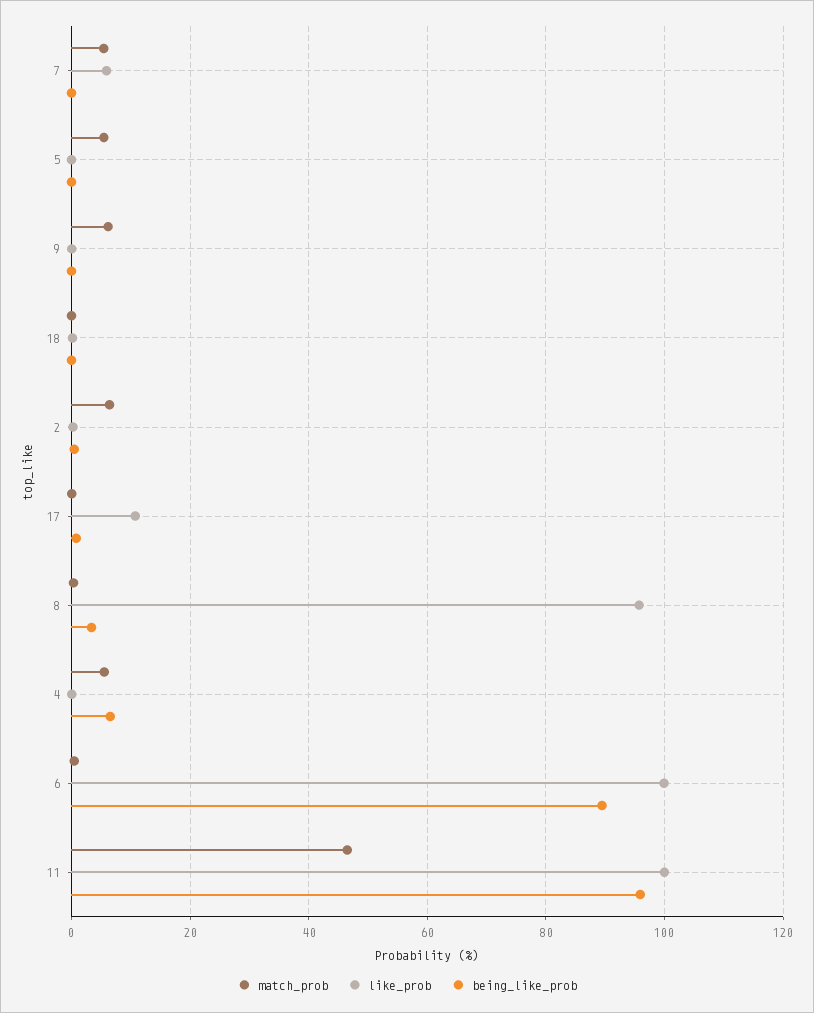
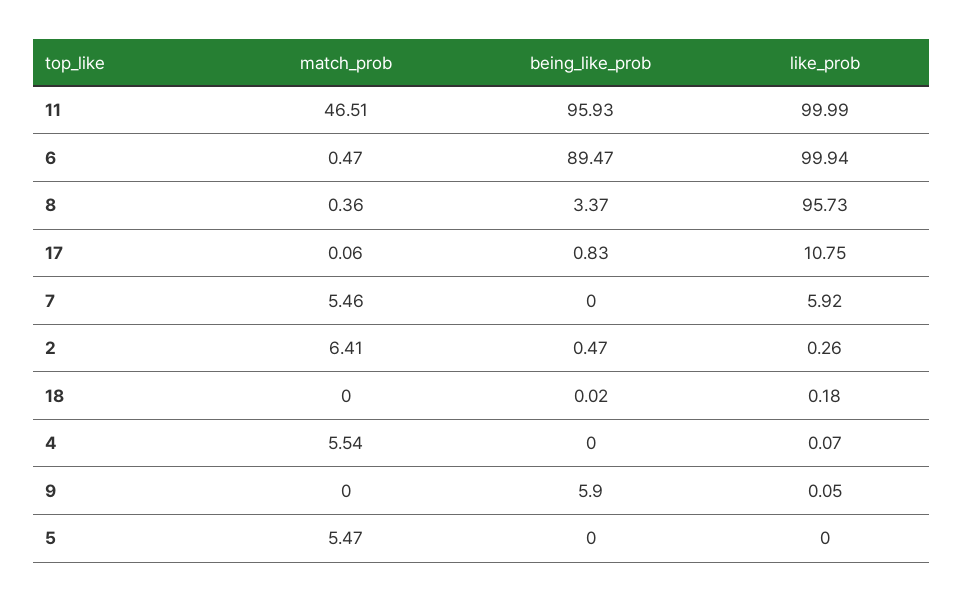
match_prob, 9: 6 -> 0
being_like_prob, 9: 0 -> 5.9
being_like_prob, 4: 6 -> 0

